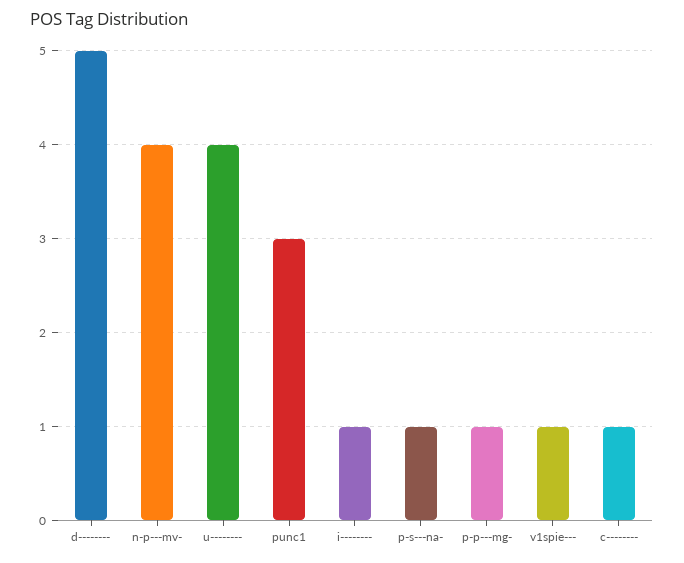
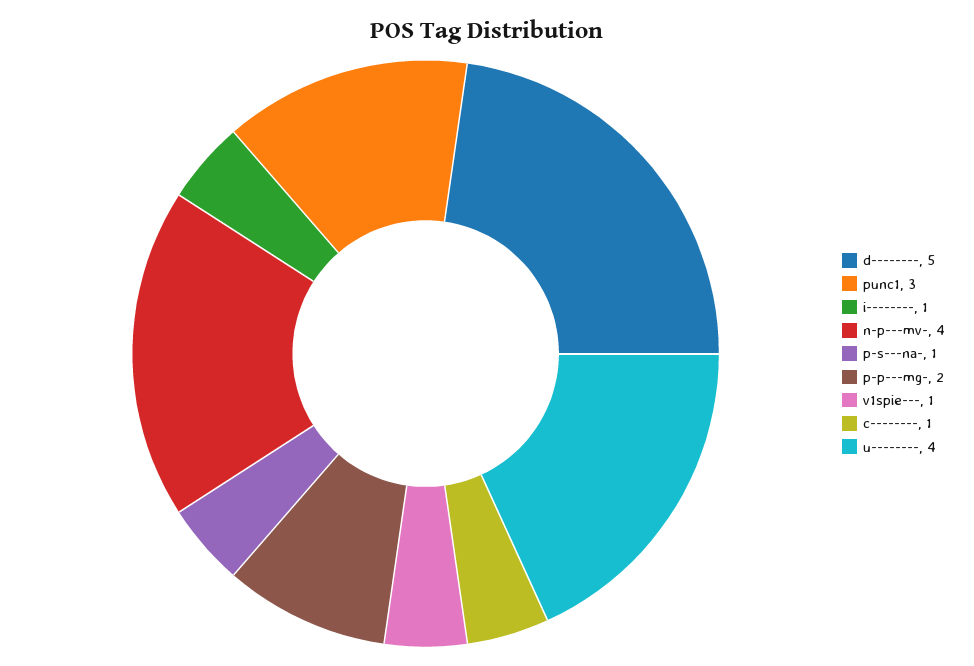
p-p---mg-: 1 -> 2

